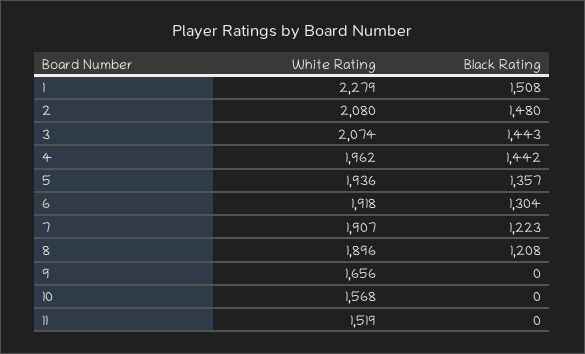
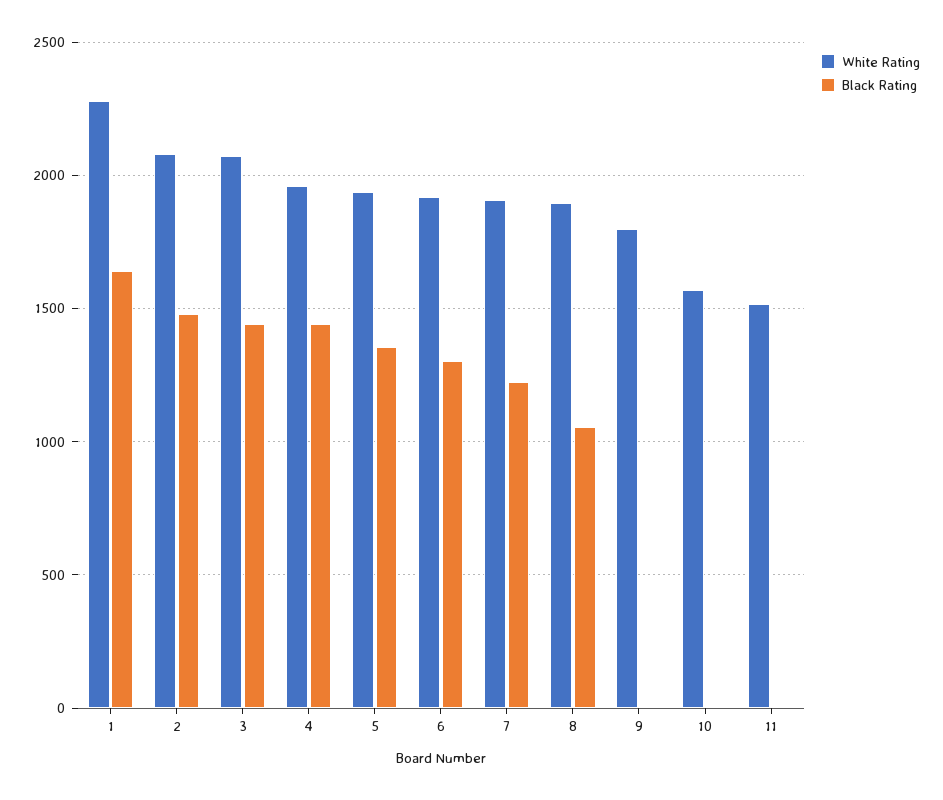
Black Rating, 1: 1508 -> 1650
Black Rating, 8: 1208 -> 1050
White Rating, 9: 1656 -> 1800

